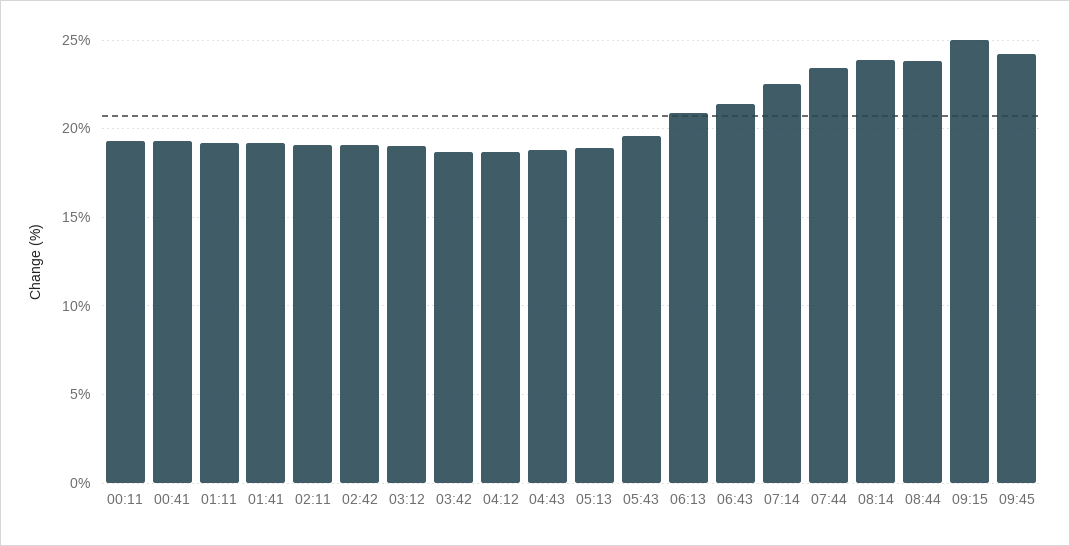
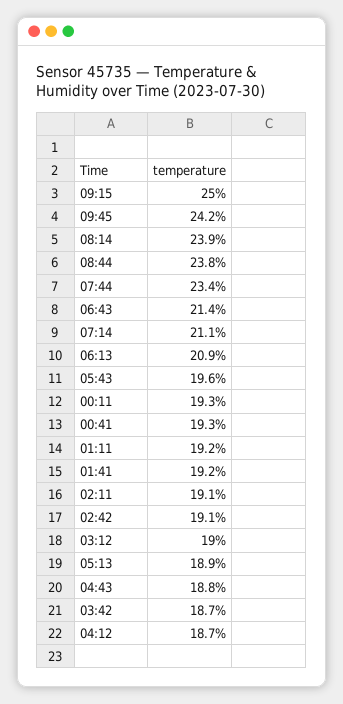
07:14: 22.5 -> 21.1

